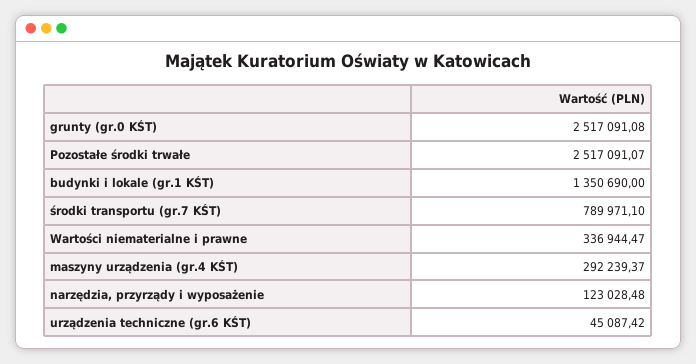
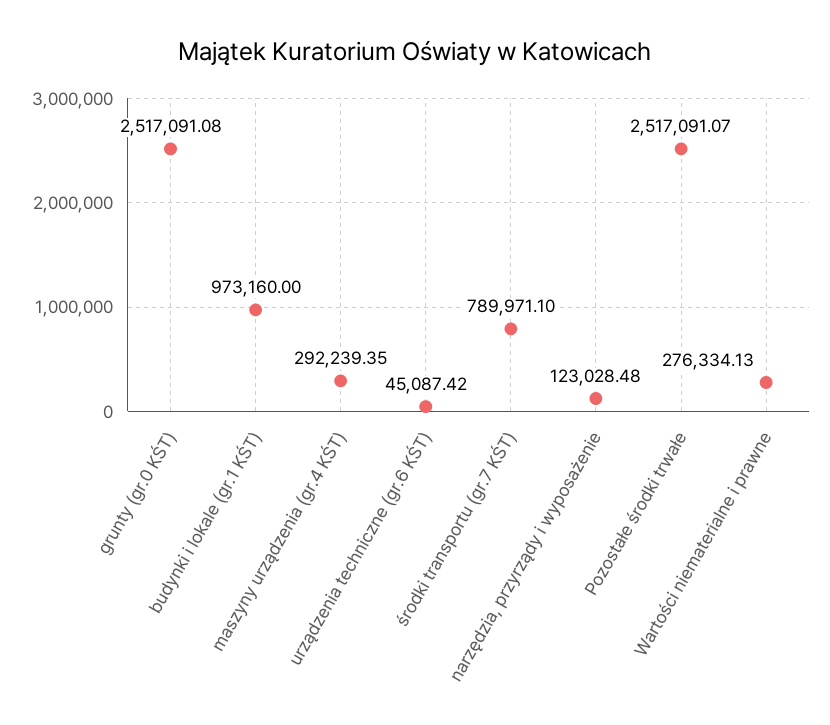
budynki i lokale (gr.1 KŚT): 1350690 -> 973160
Wartości niematerialne i prawne: 336944.47 -> 276334.13
maszyny urządzenia (gr.4 KŚT): 292239.37 -> 292239.35

